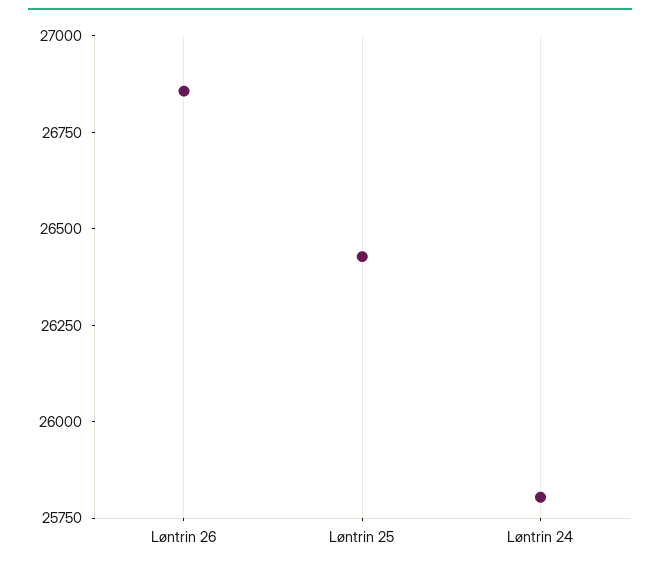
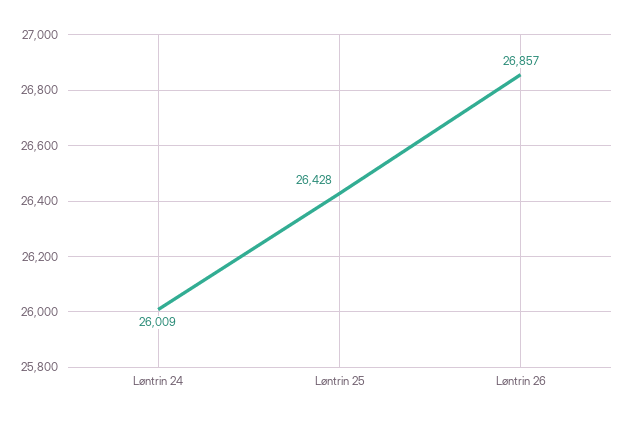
Løntrin 24: 25800 -> 26009

